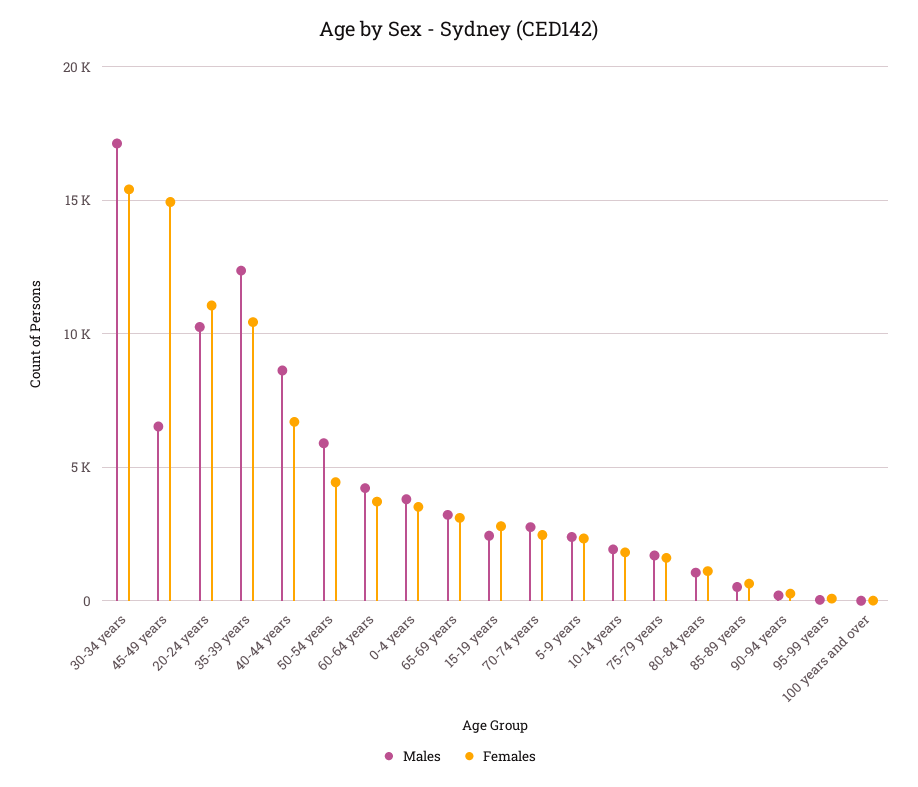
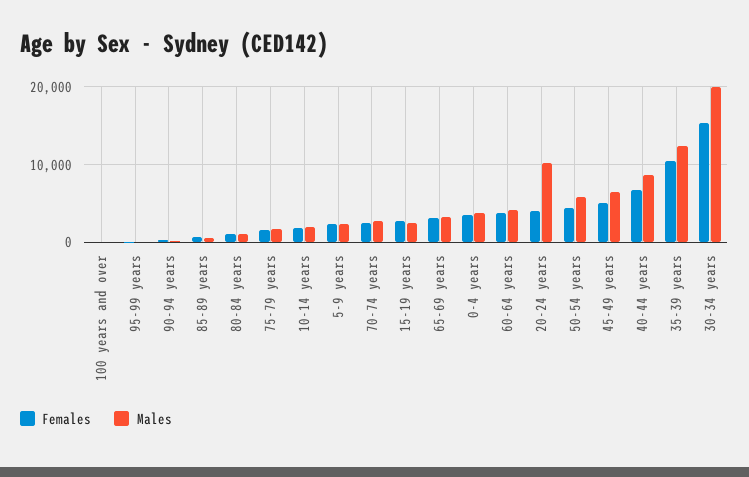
Males, 30-34 years: 17000 -> 20000
Females, 45-49 years: 15000 -> 5000
Females, 20-24 years: 11000 -> 4000

